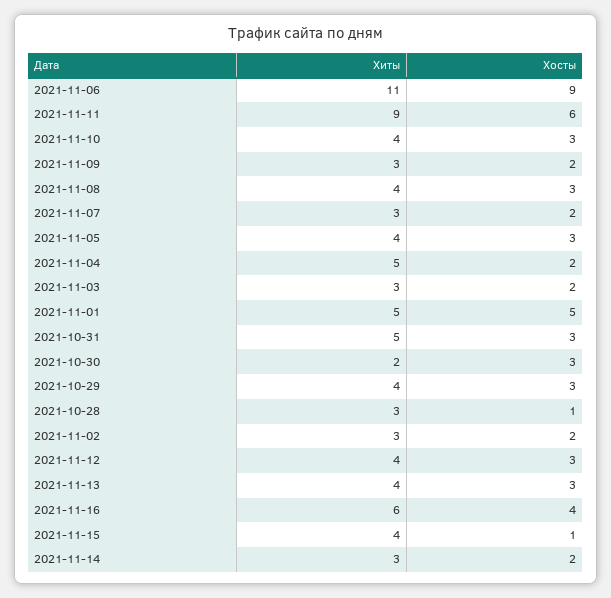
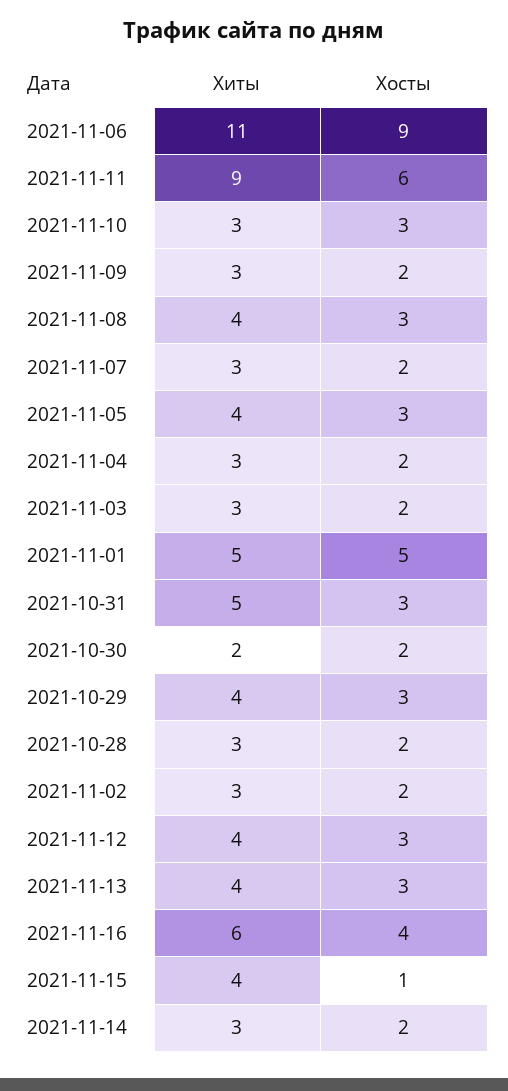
Хиты, 2021-11-10: 4 -> 3
Хиты, 2021-11-04: 5 -> 3
Хосты, 2021-10-30: 3 -> 2
Хосты, 2021-10-28: 1 -> 2

